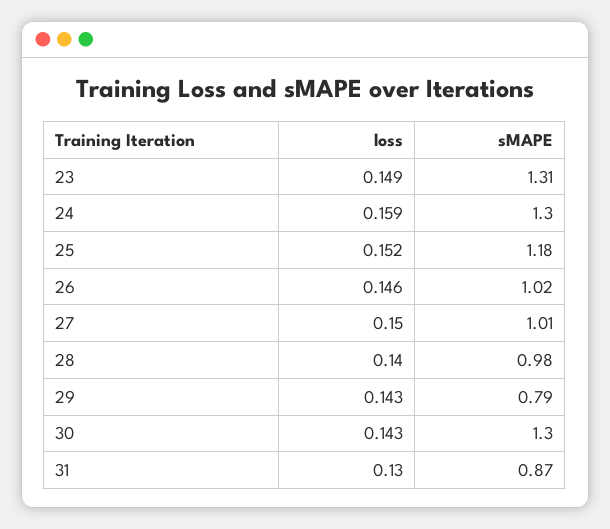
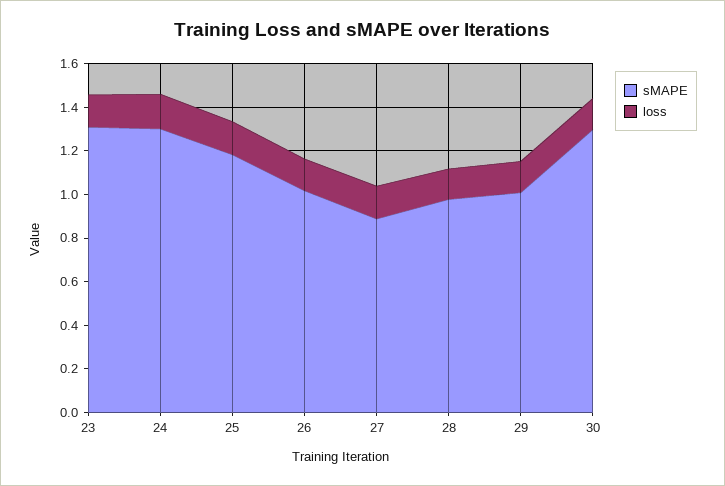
sMAPE, 27: 1.01 -> 0.9
sMAPE, 29: 0.79 -> 1
loss, 31: 0.13 -> none
sMAPE, 31: 0.87 -> none

